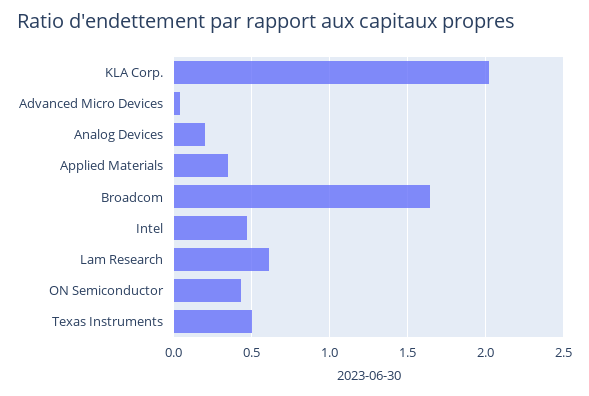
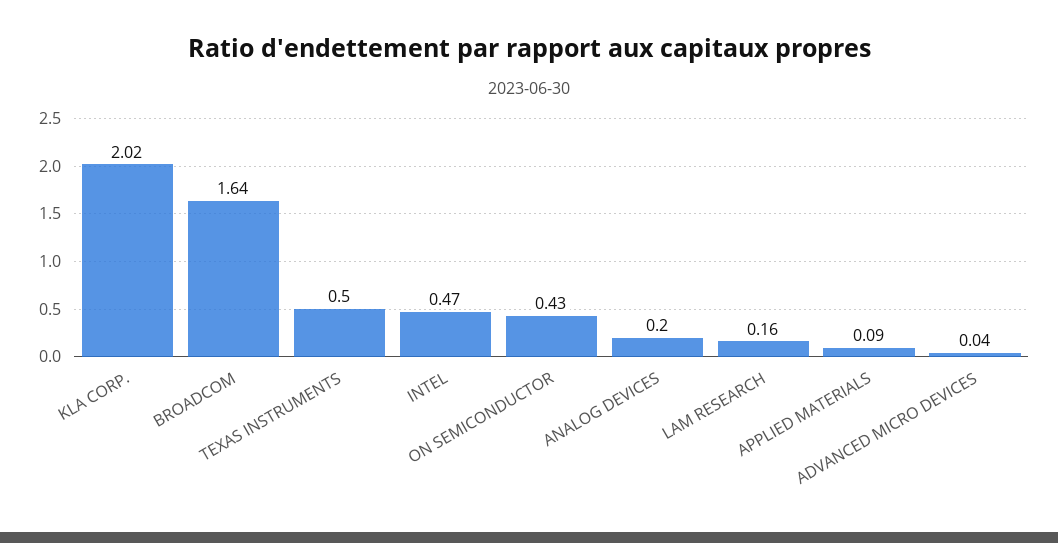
Applied Materials: 0.35 -> 0.09
Lam Research: 0.6 -> 0.16

